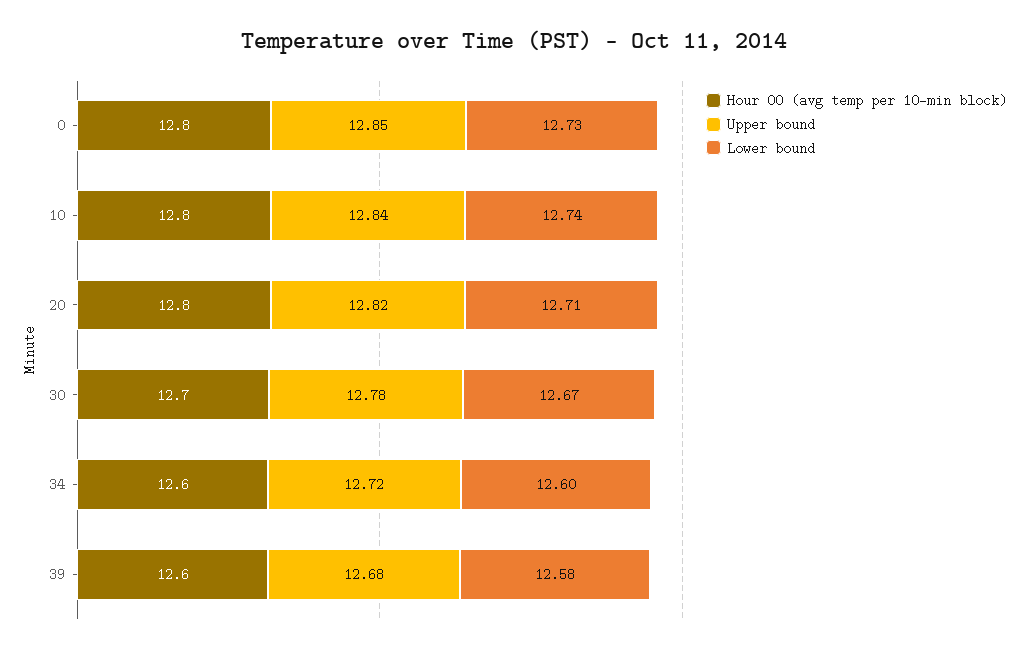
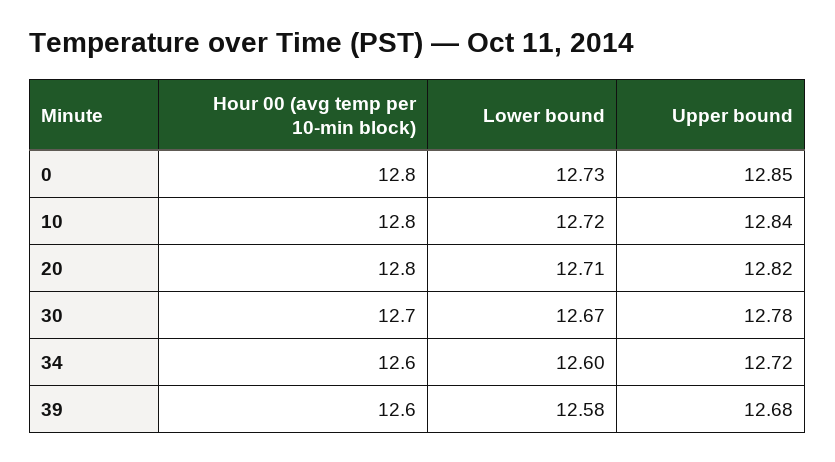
Lower bound, 10: 12.74 -> 12.72

